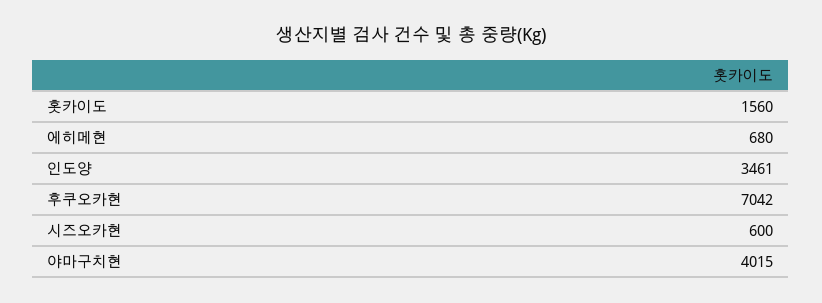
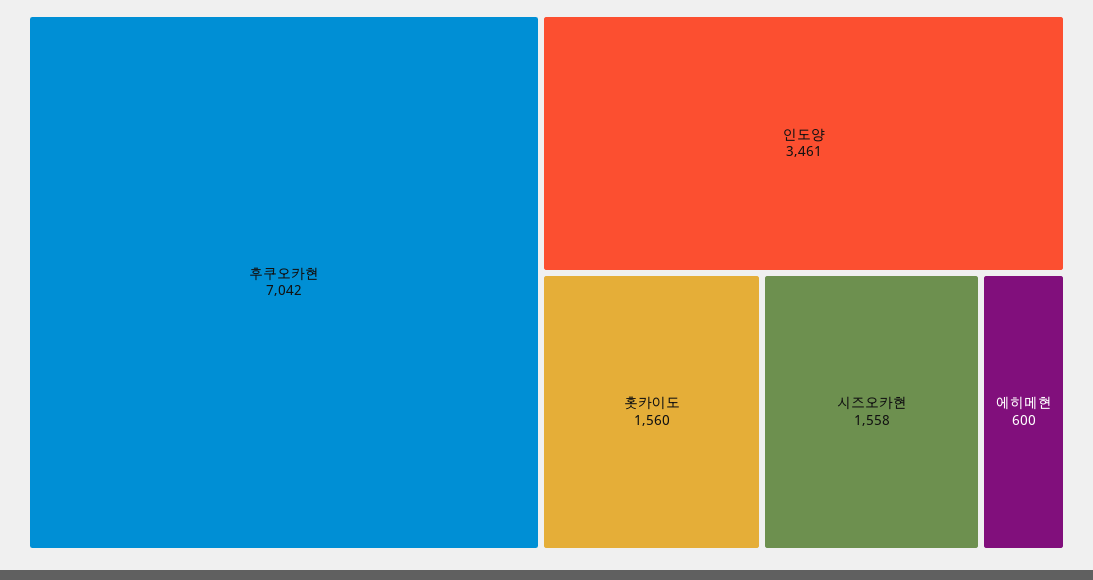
에히메현: 680 -> 600
시즈오카현: 600 -> 1558
야마구치현: 4015 -> none

